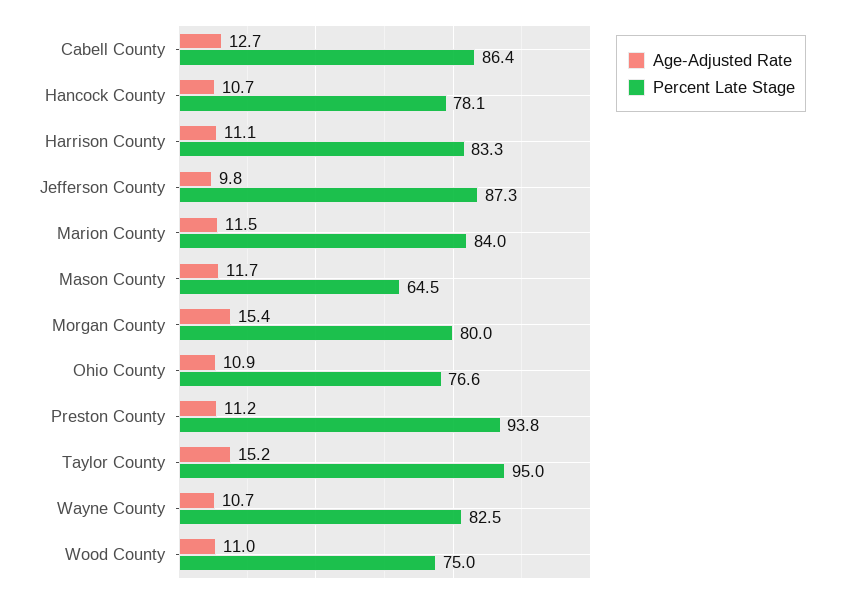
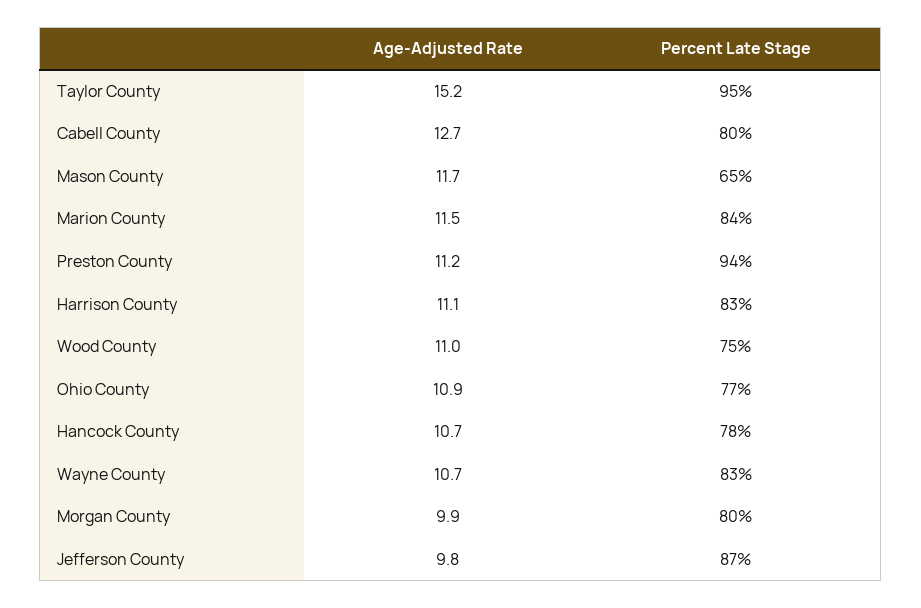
Percent Late Stage, Cabell County: 86.4 -> 80
Age-Adjusted Rate, Morgan County: 15.4 -> 9.9

